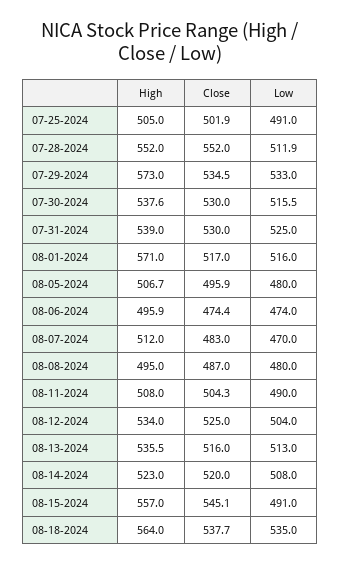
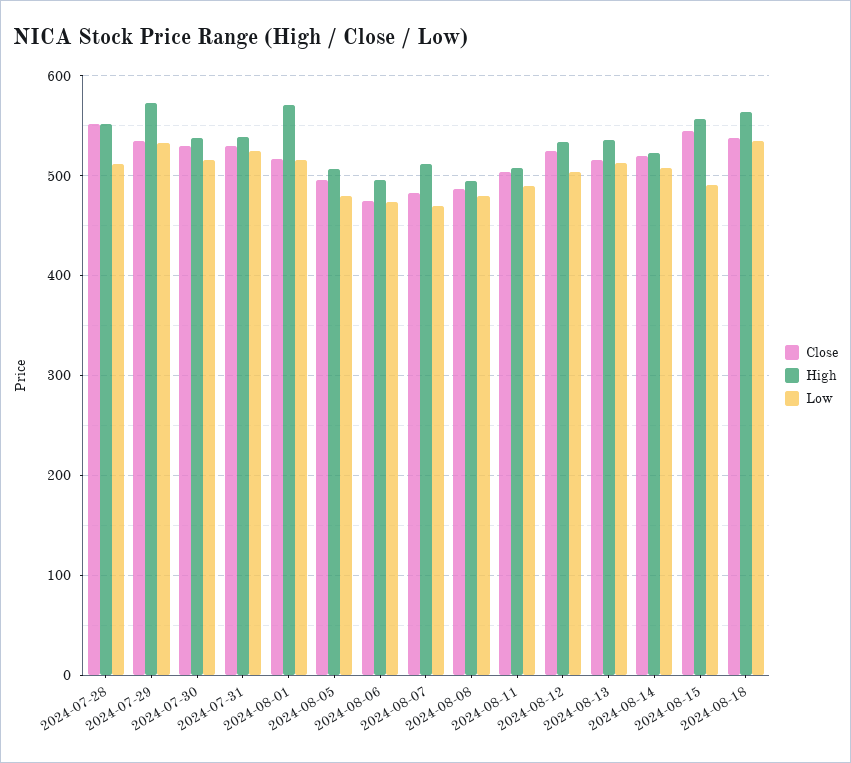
High, 07-25-2024: 505 -> none
Close, 07-25-2024: 501.9 -> none
Low, 07-25-2024: 491 -> none

